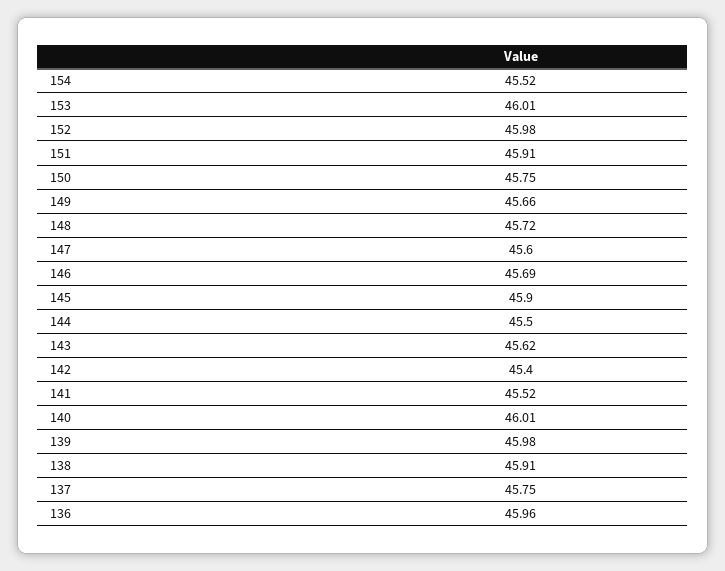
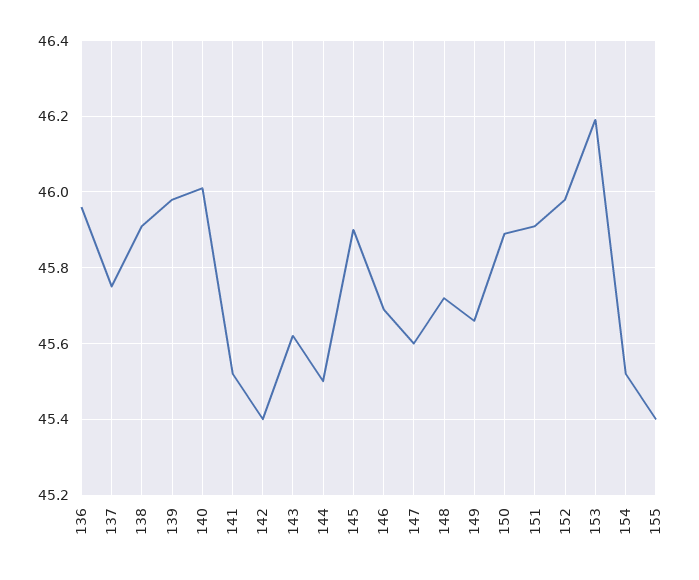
153: 46.01 -> 46.2
150: 45.75 -> 45.9
155: none -> 45.4

